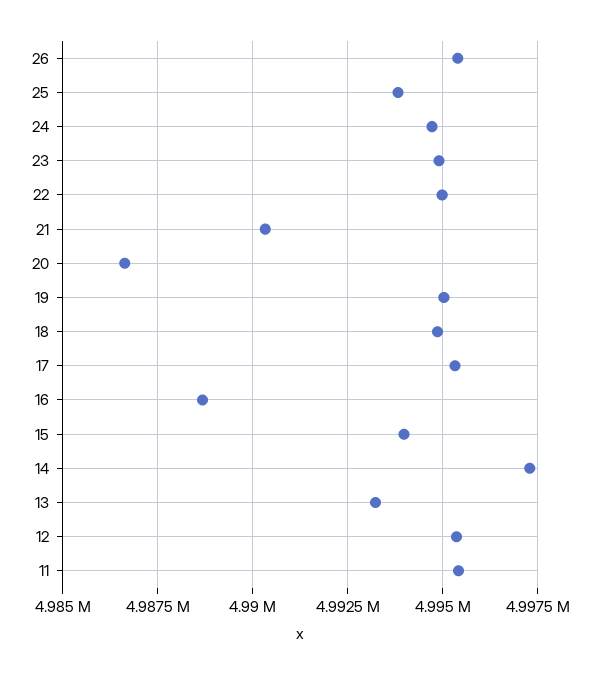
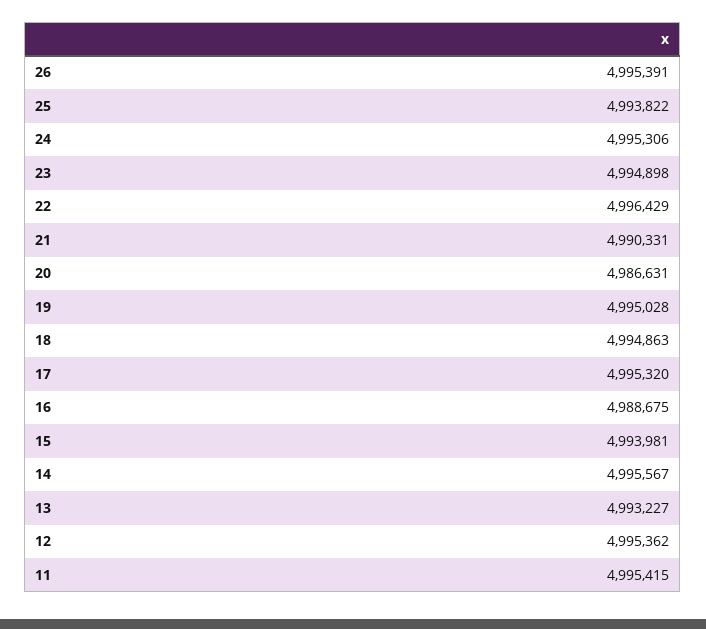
24: 4994750 -> 4995306
22: 4995000 -> 4996429
14: 4997250 -> 4995567

